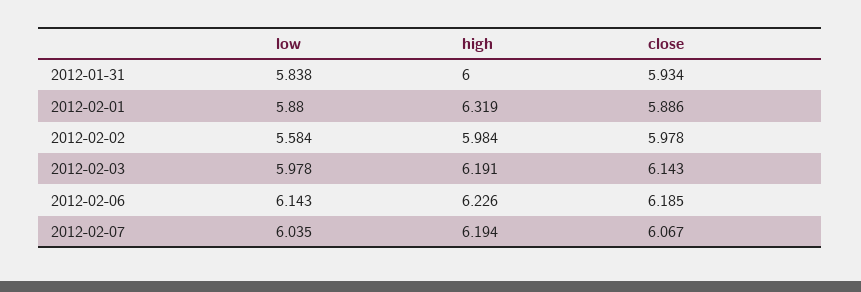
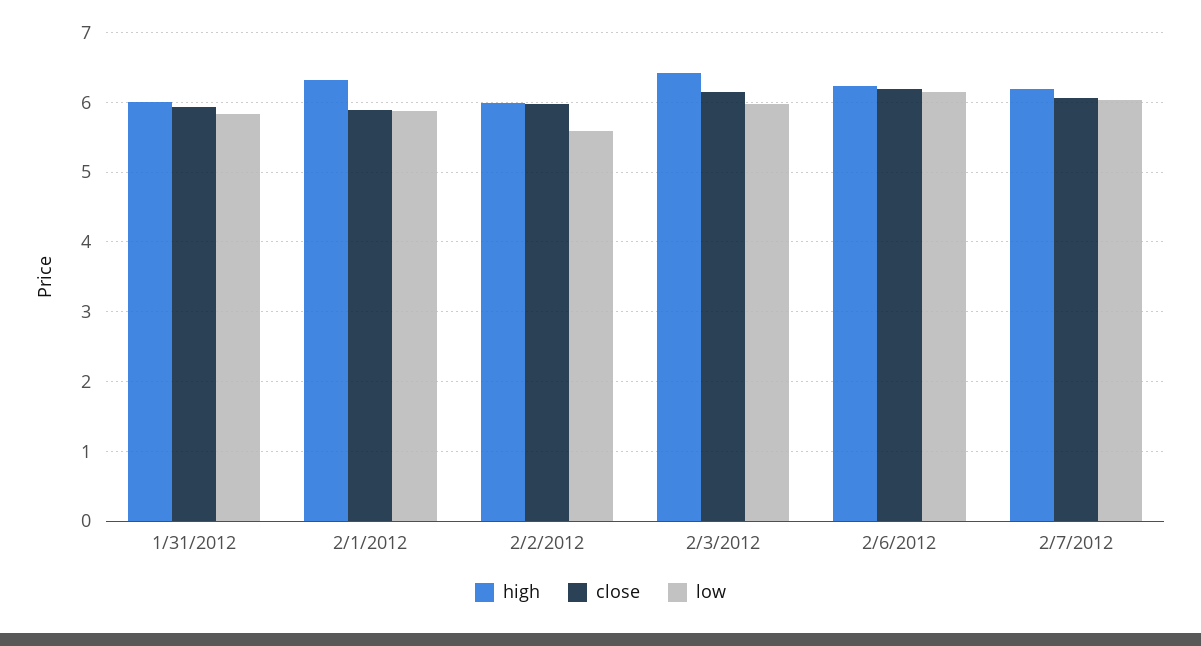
high, 2012-02-03: 6.191 -> 6.4

